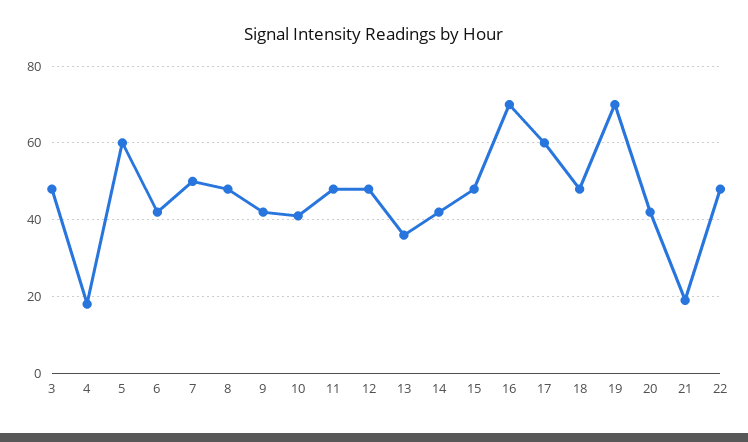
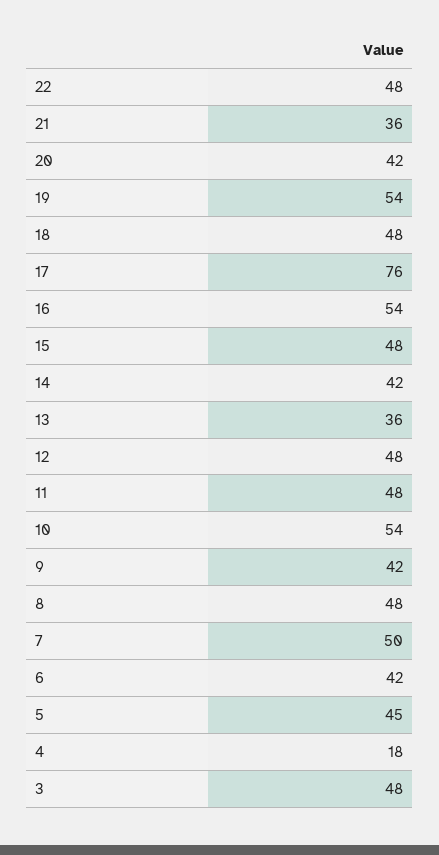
5: 60 -> 45
10: 40 -> 54
16: 70 -> 54
17: 60 -> 76
19: 70 -> 54
21: 20 -> 36

